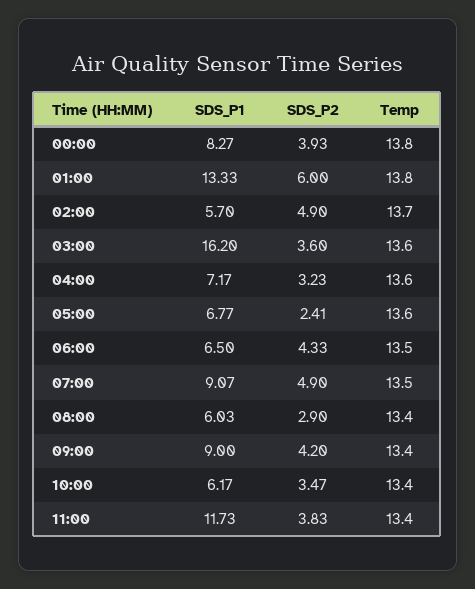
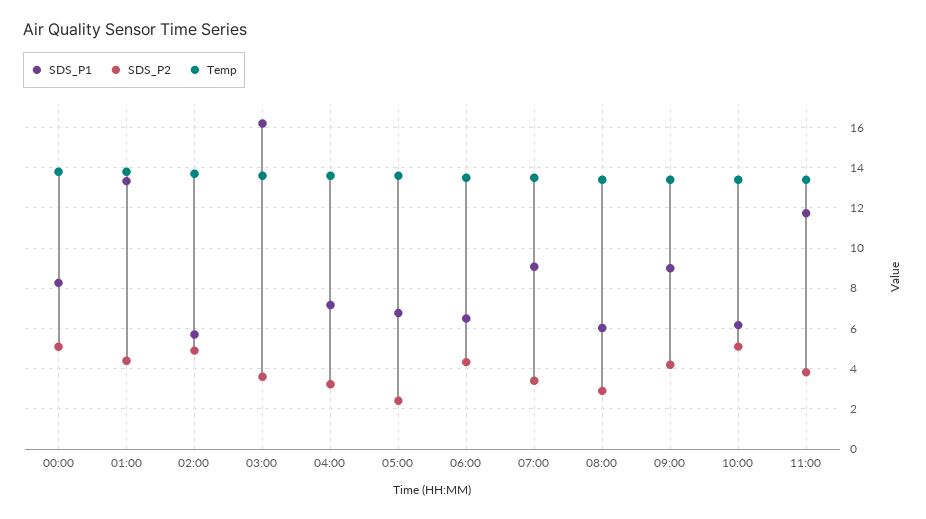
SDS_P2, 00:00: 3.93 -> 5
SDS_P2, 01:00: 6 -> 4.5
SDS_P2, 07:00: 4.9 -> 3.5
SDS_P2, 10:00: 3.47 -> 5

